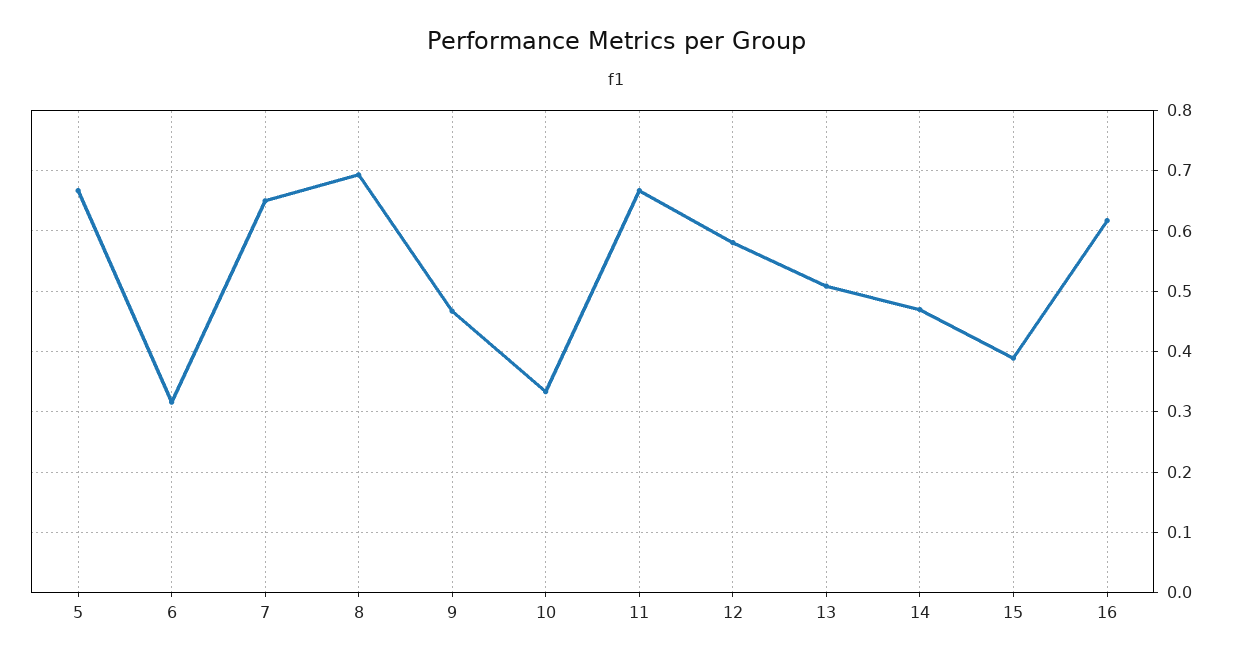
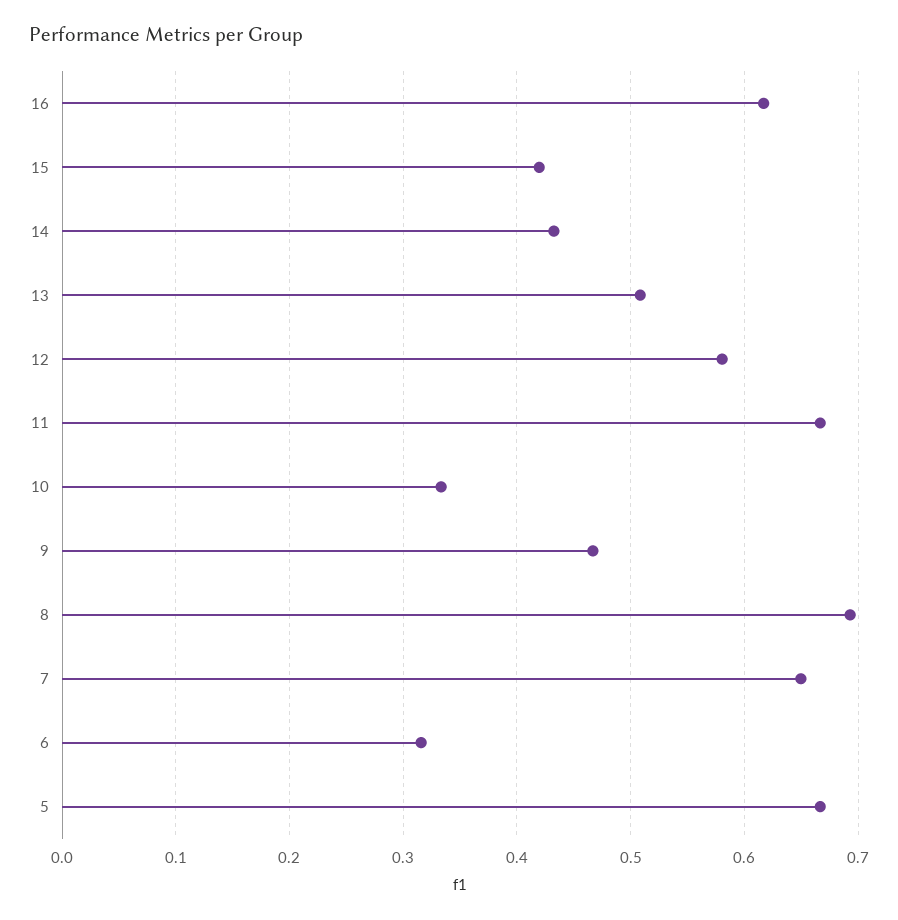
14: 0.47 -> 0.43
15: 0.39 -> 0.42

